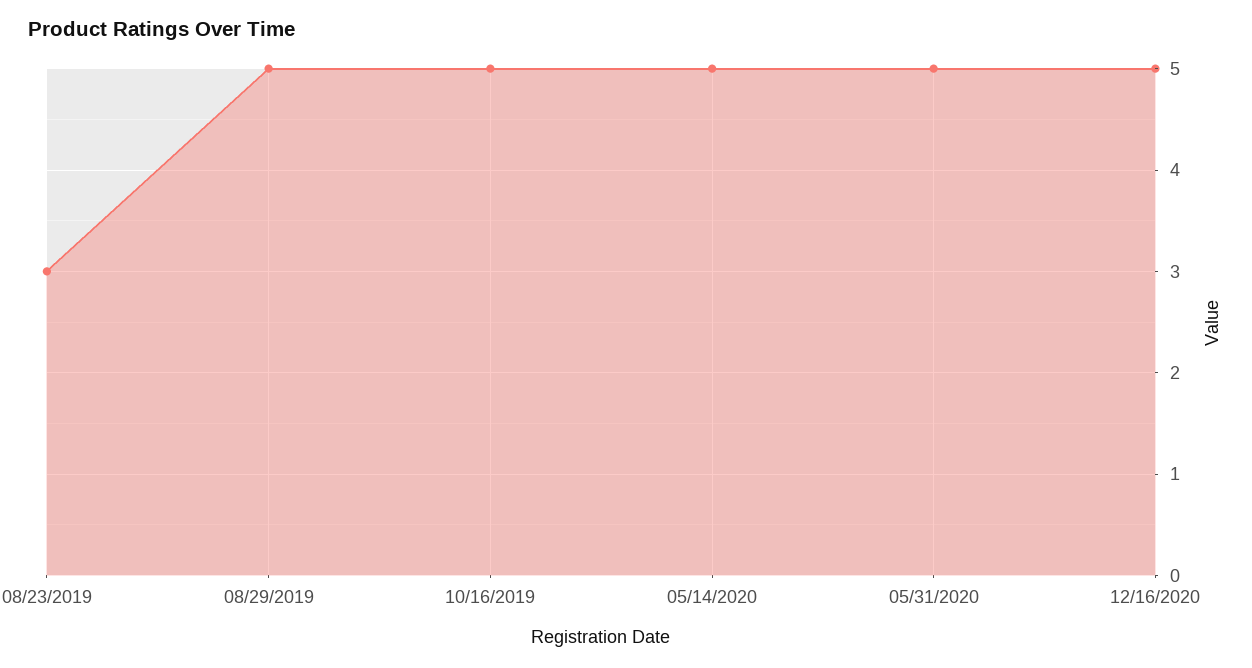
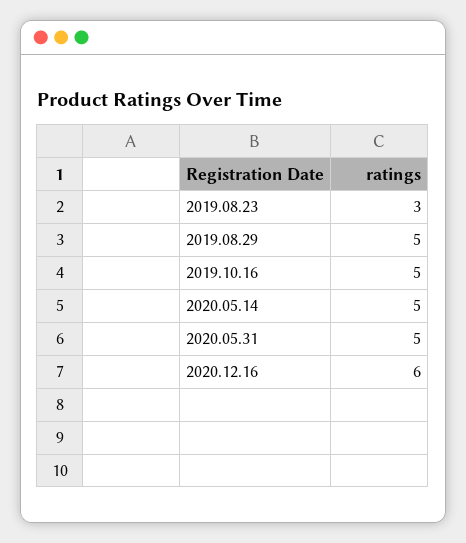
12/16/2020: 5 -> 6

